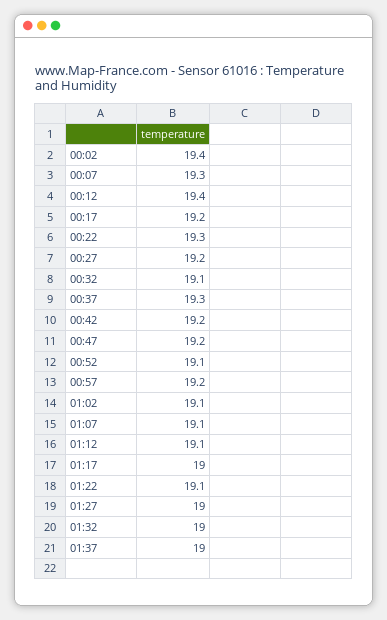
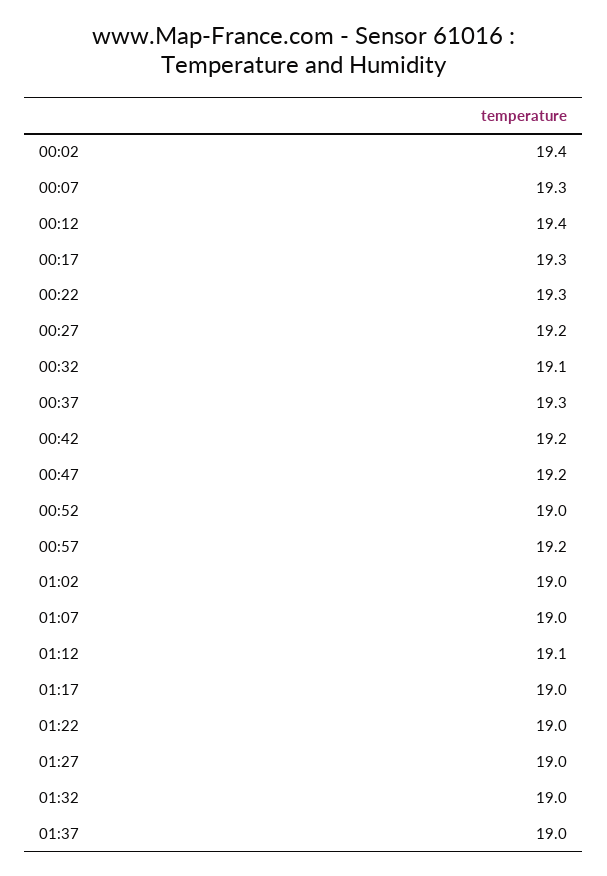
00:17: 19.2 -> 19.3
00:52: 19.1 -> 19
01:02: 19.1 -> 19
01:07: 19.1 -> 19
01:22: 19.1 -> 19

